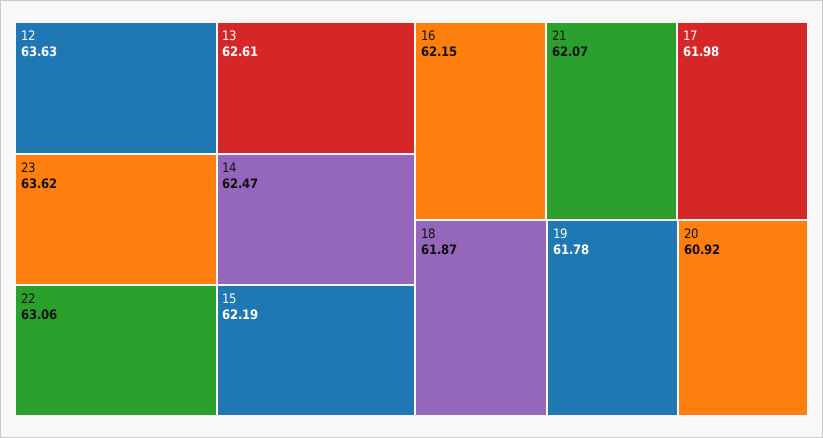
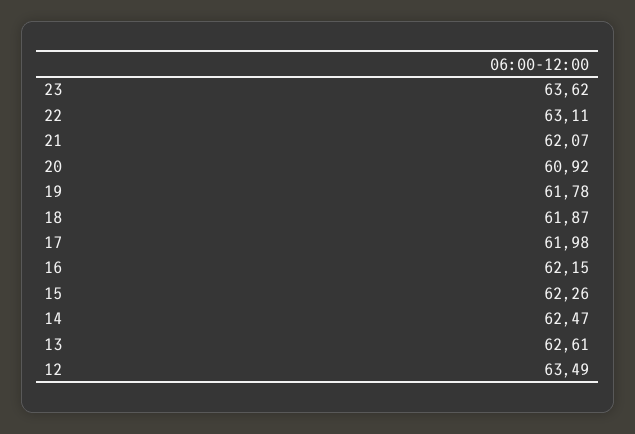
12: 63.63 -> 63.49
22: 63.06 -> 63.11
15: 62.19 -> 62.26

